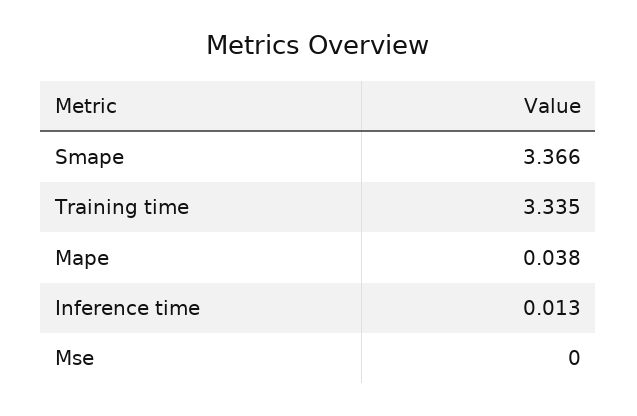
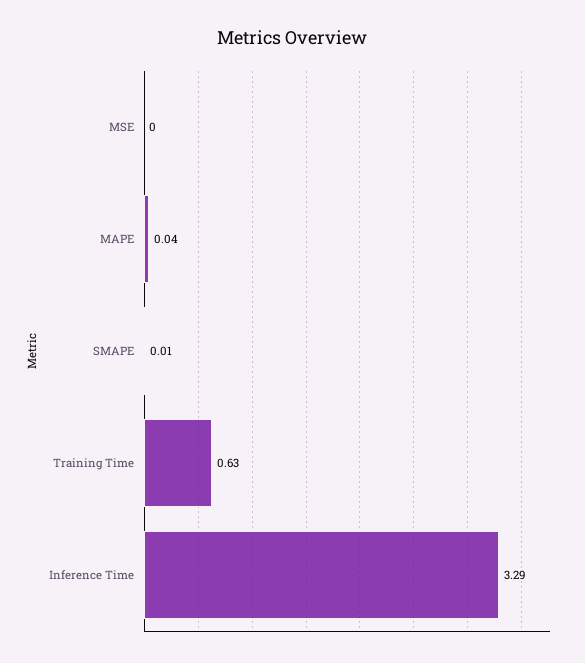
Smape: 3.366 -> 0.01
Training time: 3.335 -> 0.63
Inference time: 0.013 -> 3.29

